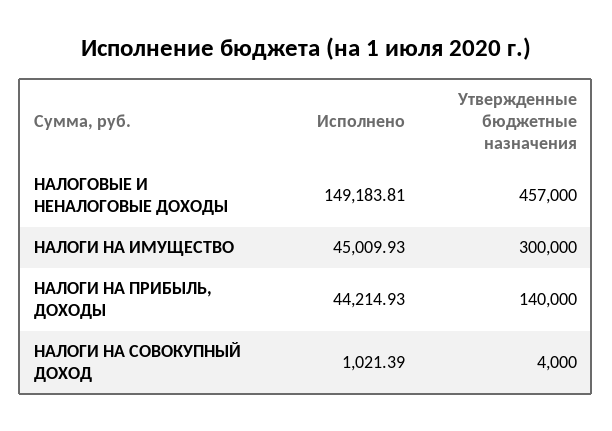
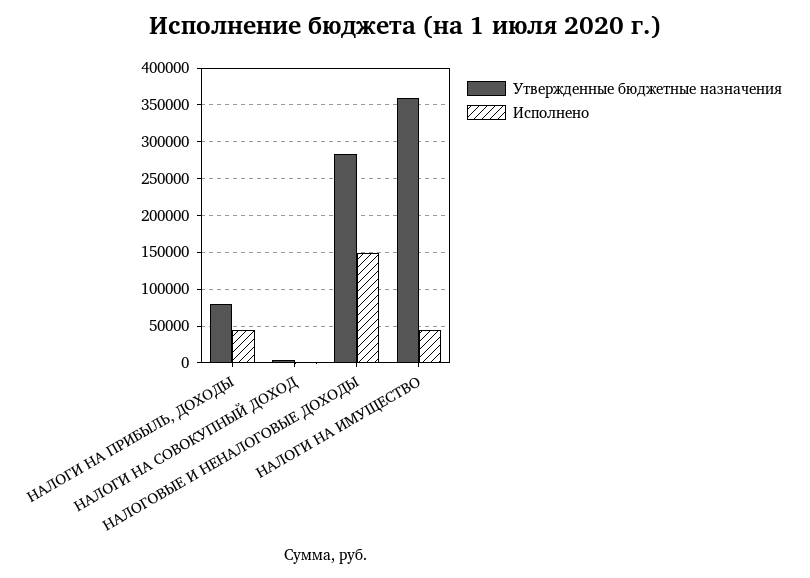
Утвержденные бюджетные назначения, НАЛОГОВЫЕ И НЕНАЛОГОВЫЕ ДОХОДЫ: 457000 -> 280000
Утвержденные бюджетные назначения, НАЛОГИ НА ИМУЩЕСТВО: 300000 -> 360000
Утвержденные бюджетные назначения, НАЛОГИ НА ПРИБЫЛЬ, ДОХОДЫ: 140000 -> 80000

